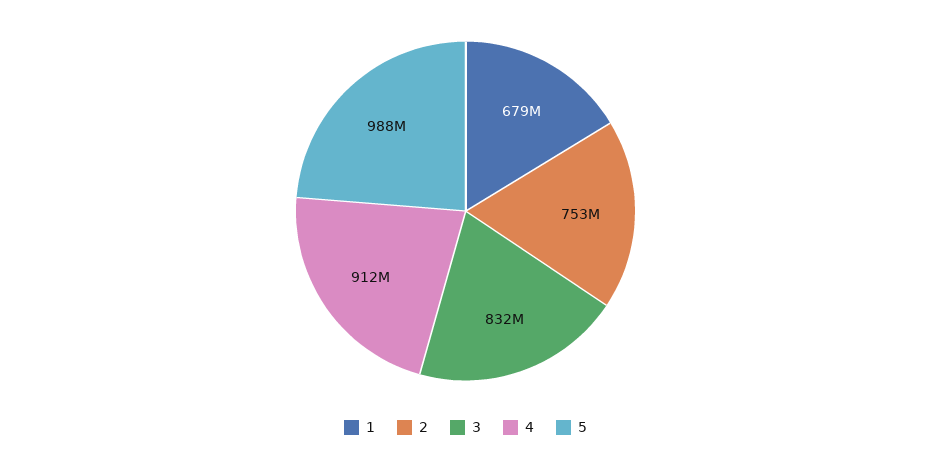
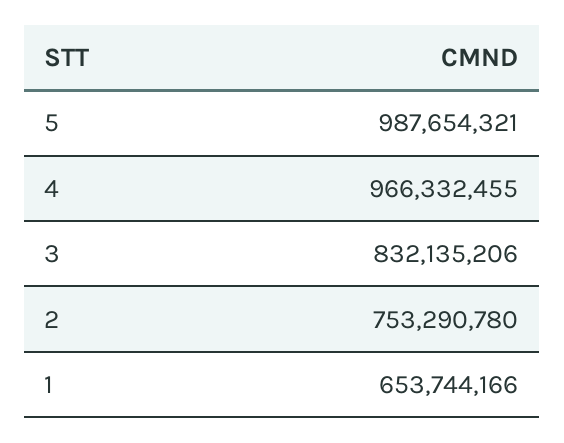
1: 679000000 -> 653744166
4: 912000000 -> 966332455

